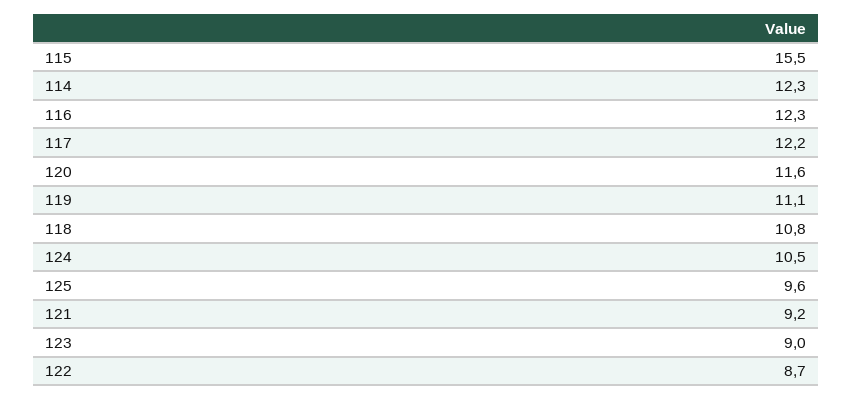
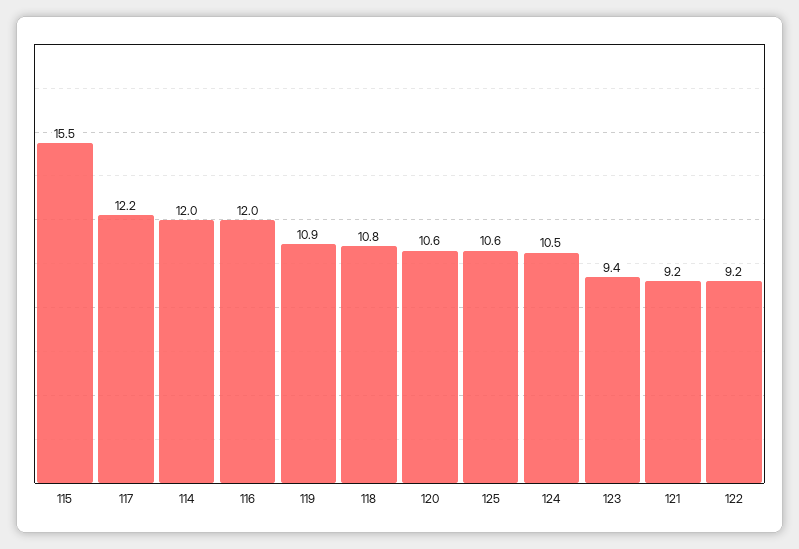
114: 12.3 -> 12
116: 12.3 -> 12
120: 11.6 -> 10.6
119: 11.1 -> 10.9
125: 9.6 -> 10.6
123: 9 -> 9.4
122: 8.7 -> 9.2

